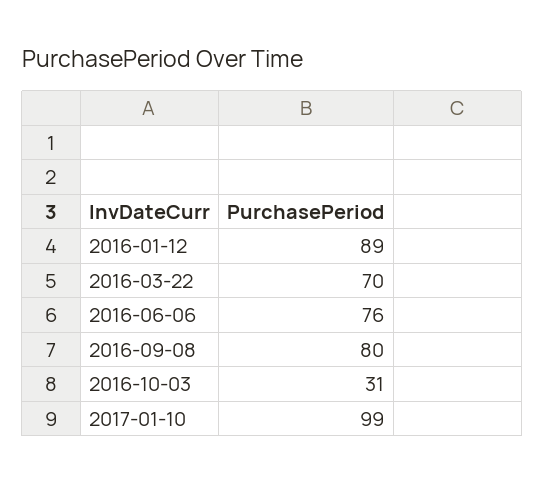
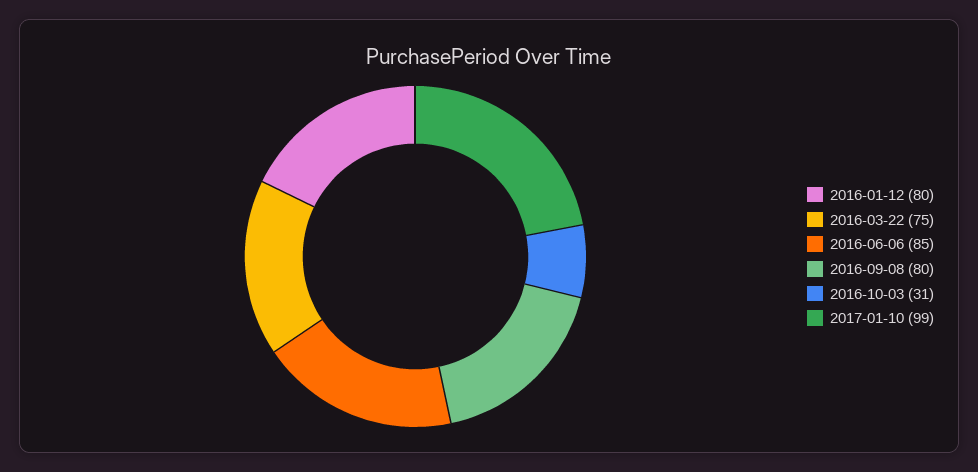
2016-01-12: 89 -> 80
2016-03-22: 70 -> 75
2016-06-06: 76 -> 85

